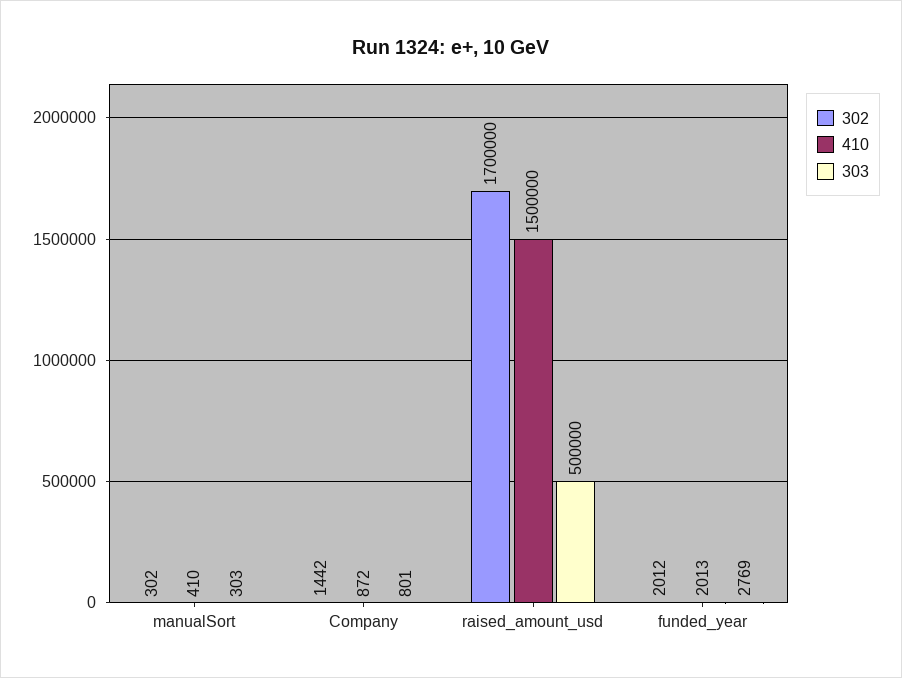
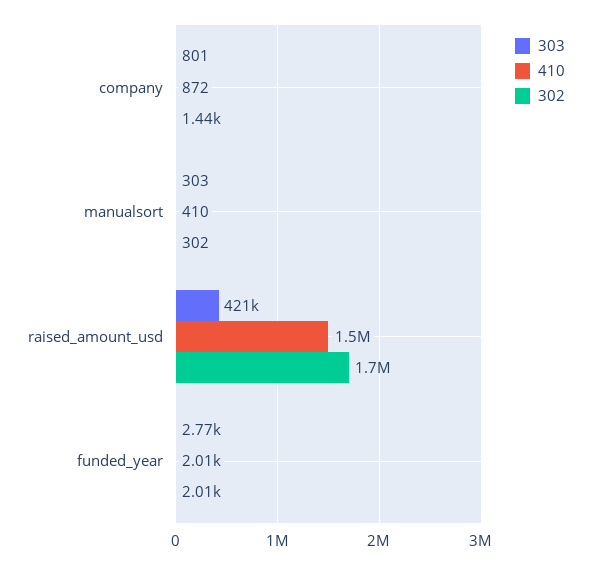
303, raised_amount_usd: 500000 -> 421000

